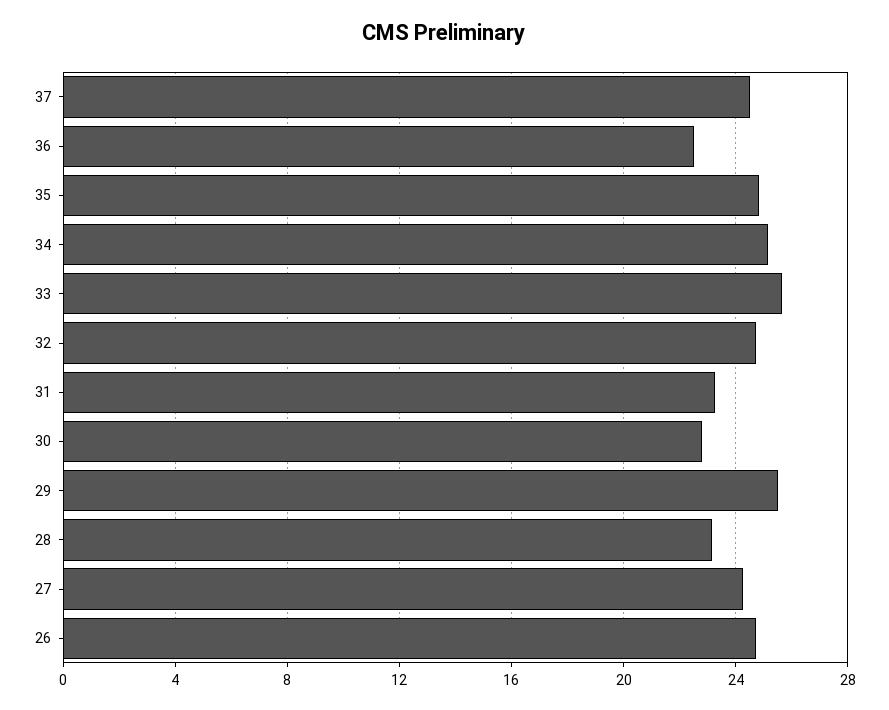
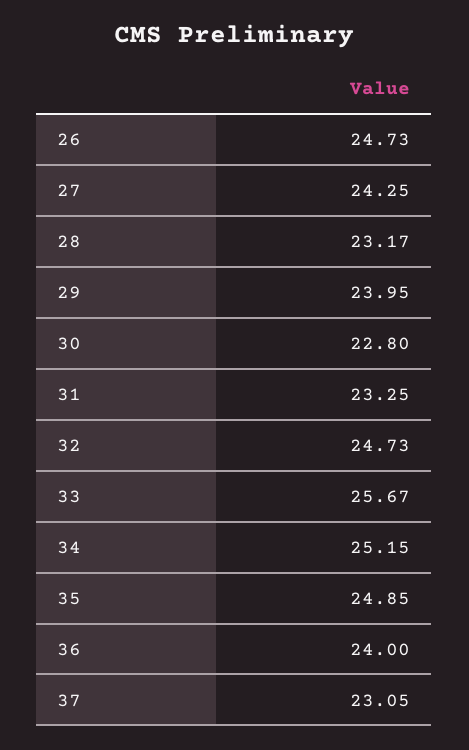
37: 24.5 -> 23.05
36: 22.5 -> 24
29: 25.5 -> 23.95

